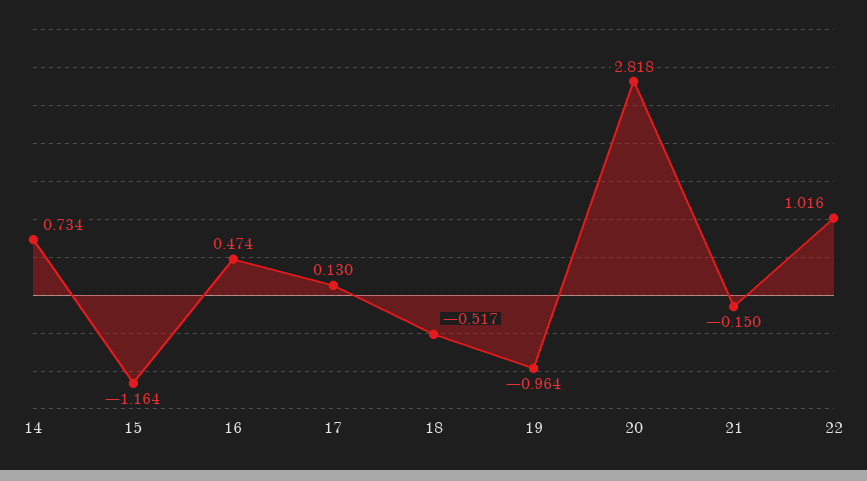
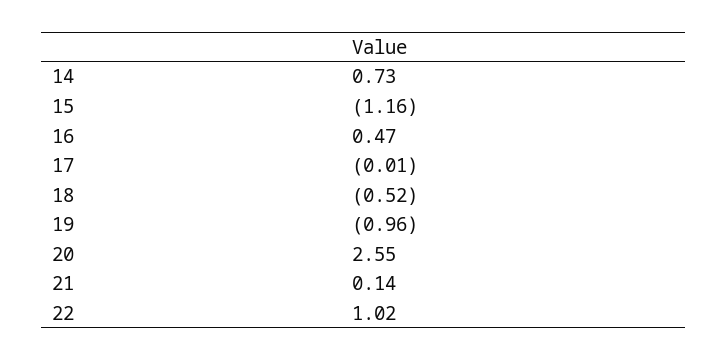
17: 0.13 -> -0.01
20: 2.818 -> 2.55
21: -0.15 -> 0.14

